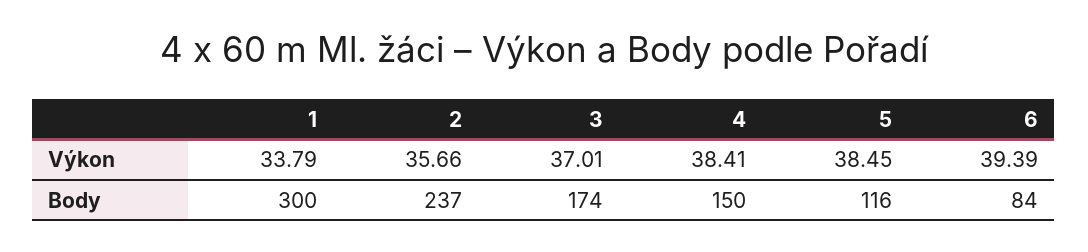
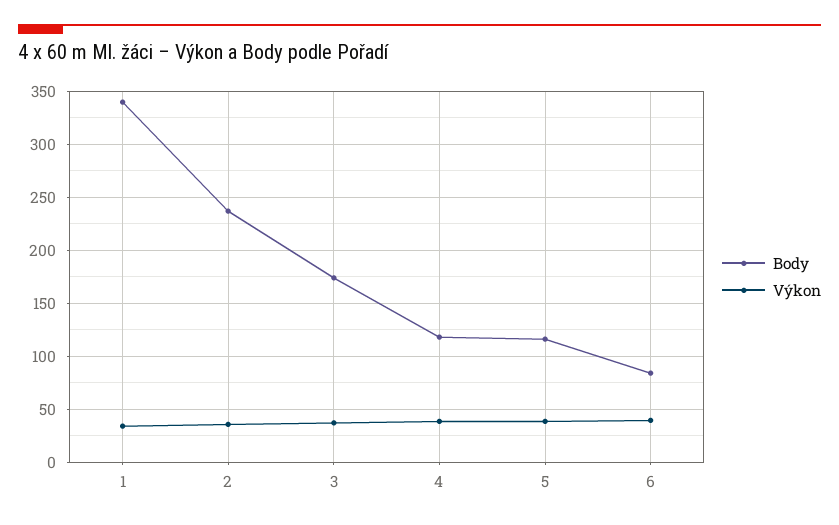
Body, 1: 300 -> 340
Body, 4: 150 -> 120

